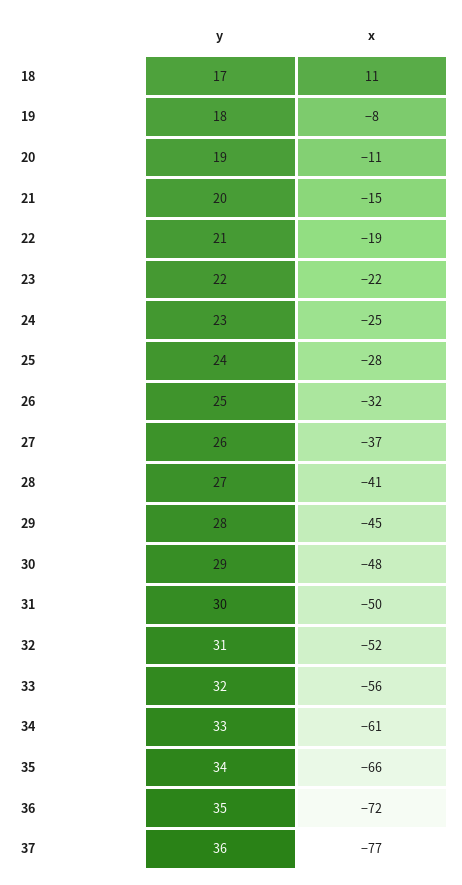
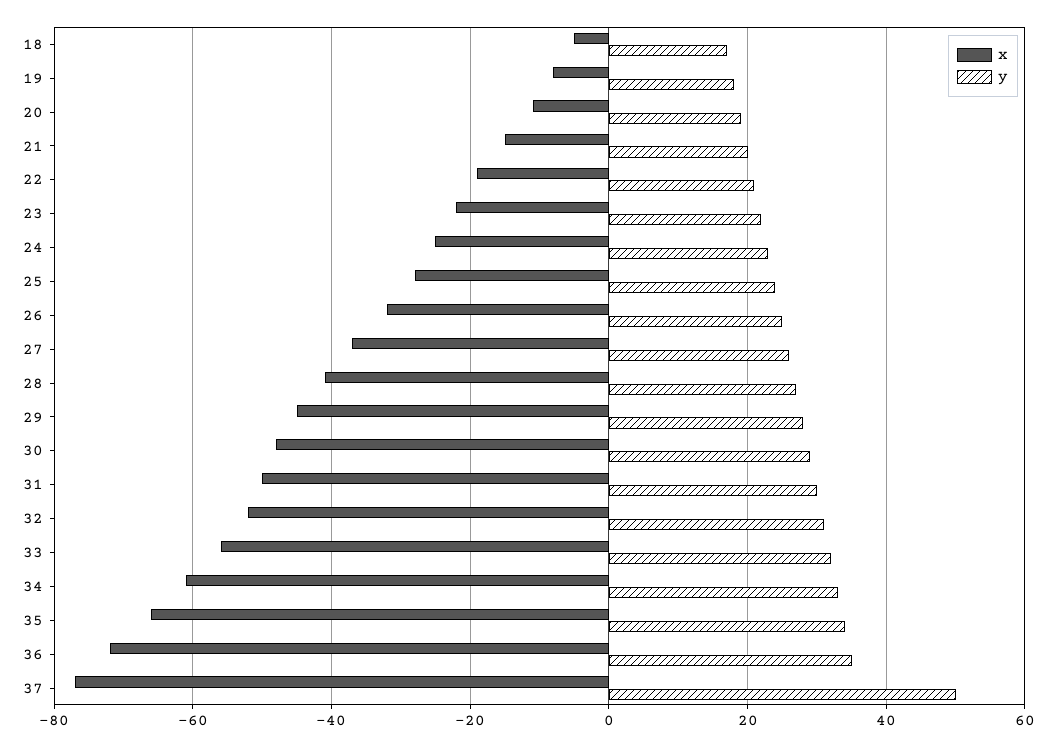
x, 18: 11 -> -5
y, 37: 36 -> 50

